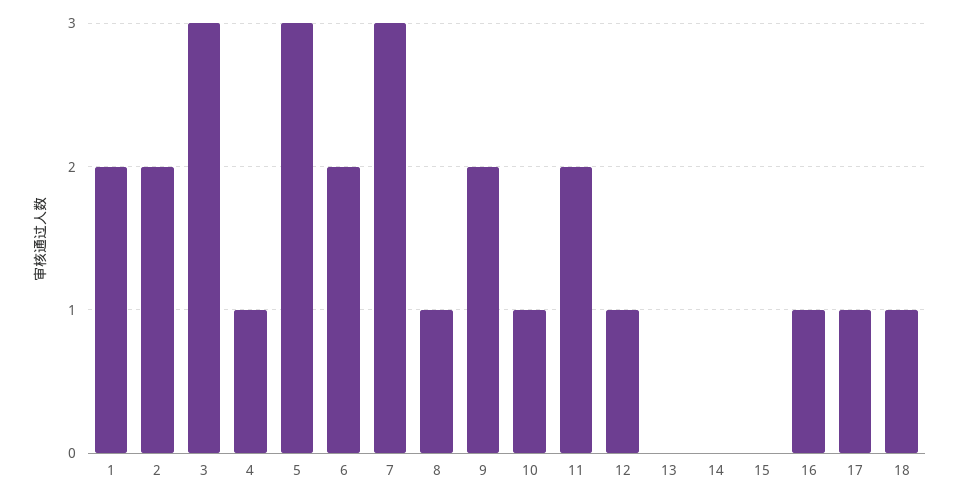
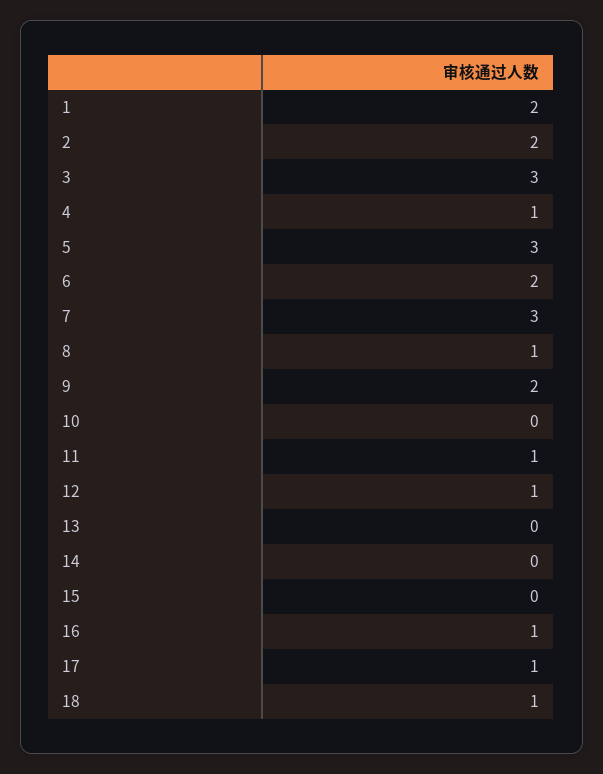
10: 1 -> 0
11: 2 -> 1

